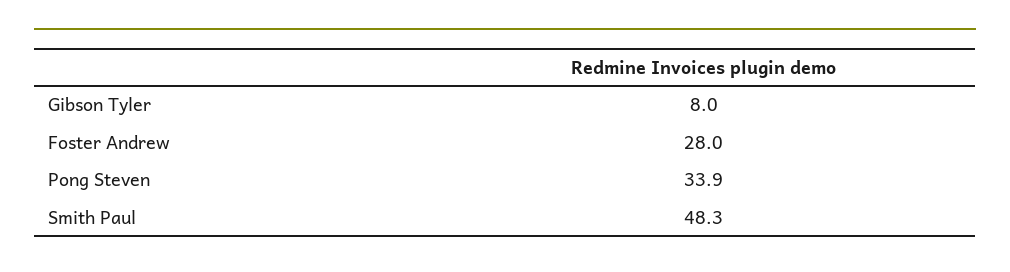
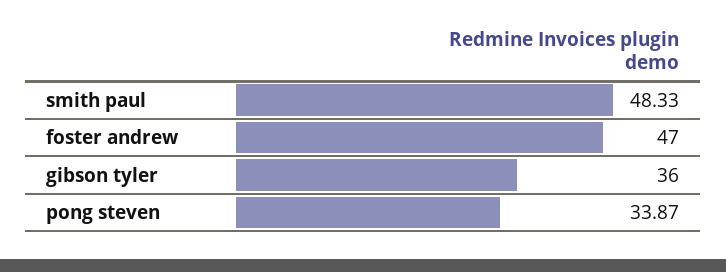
Gibson Tyler: 8 -> 36
Foster Andrew: 28 -> 47

